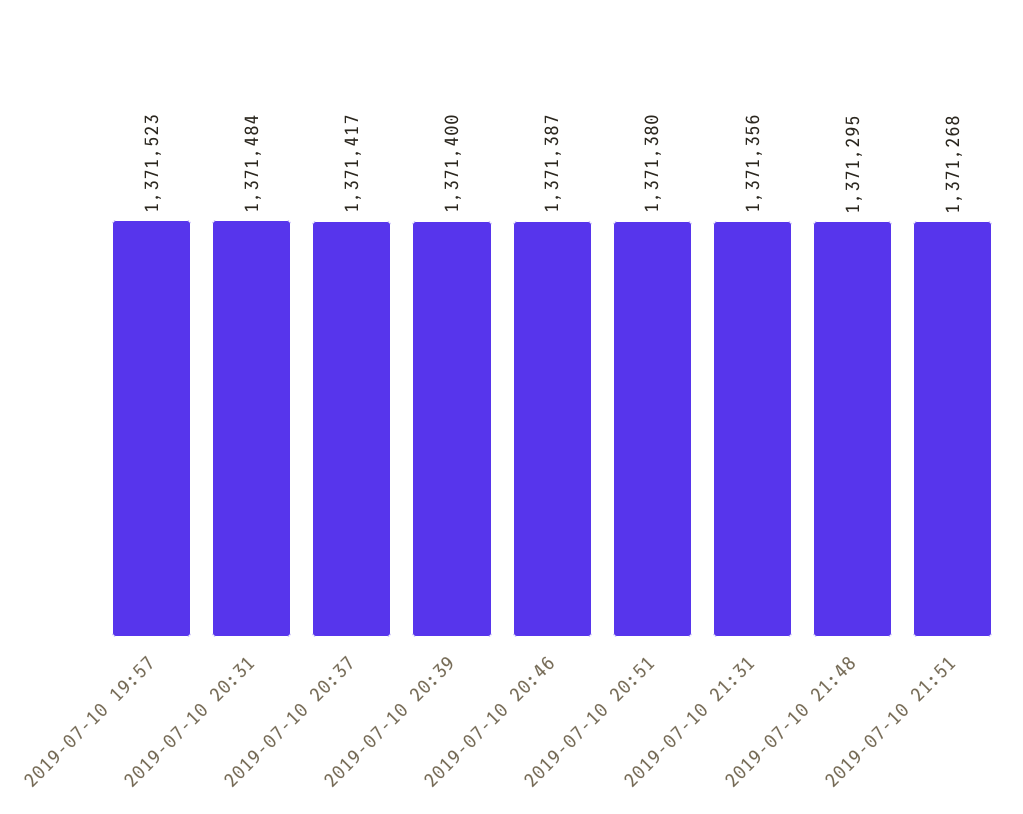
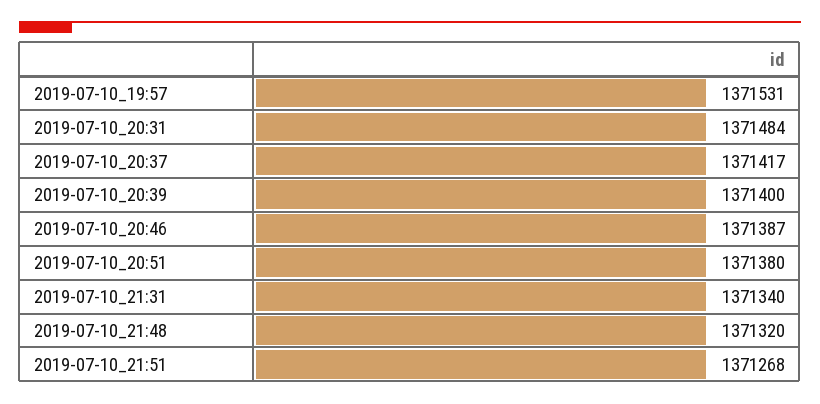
2019-07-10 19:57: 1371523 -> 1371531
2019-07-10 21:31: 1371356 -> 1371340
2019-07-10 21:48: 1371295 -> 1371320

